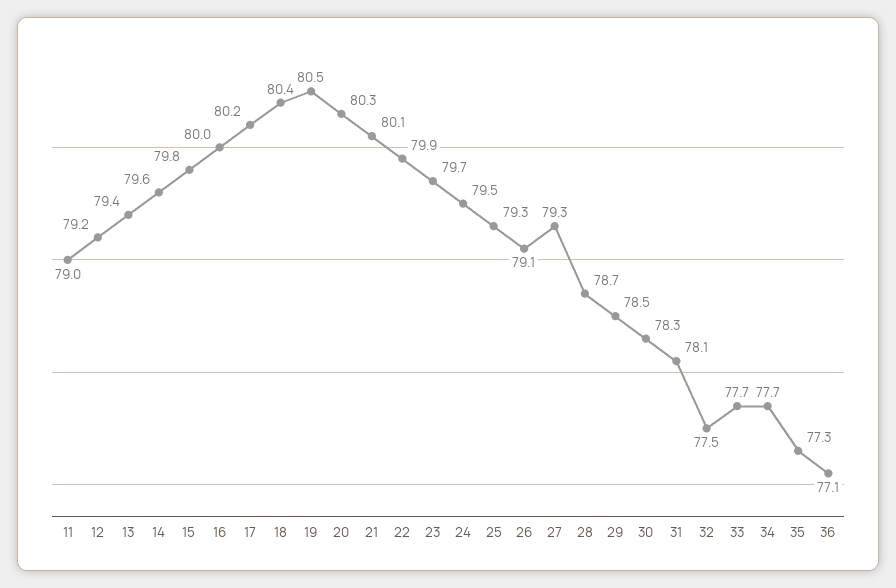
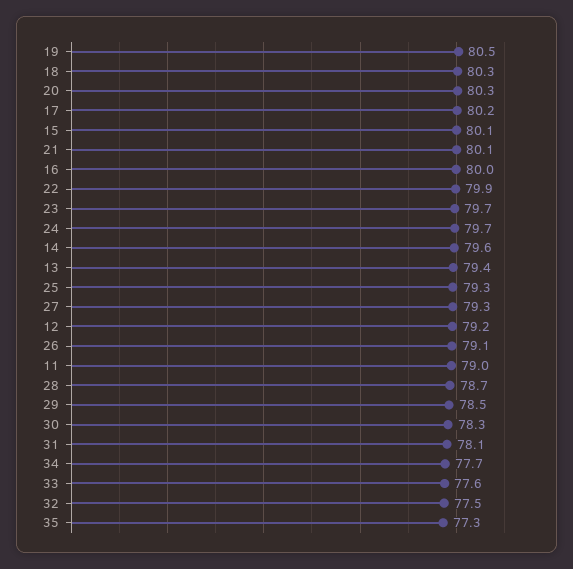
15: 79.8 -> 80.1
18: 80.4 -> 80.3
24: 79.5 -> 79.7
33: 77.7 -> 77.6
36: 77.1 -> none

